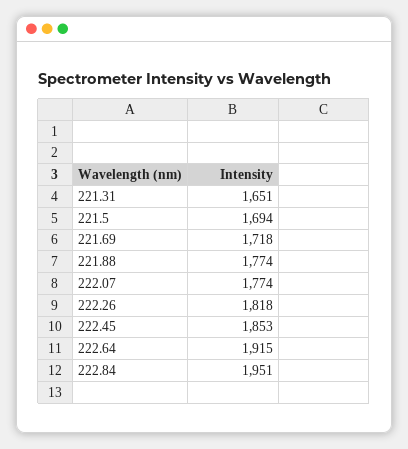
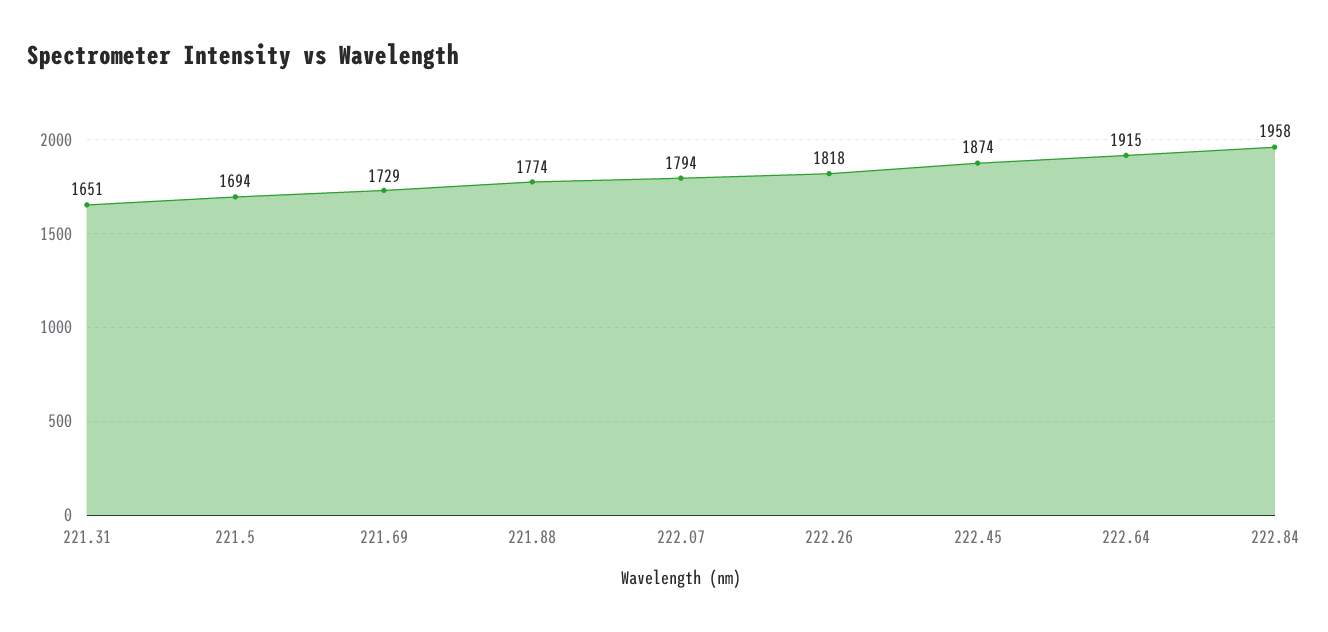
221.69: 1718 -> 1729
222.07: 1774 -> 1794
222.45: 1853 -> 1874
222.84: 1951 -> 1958

